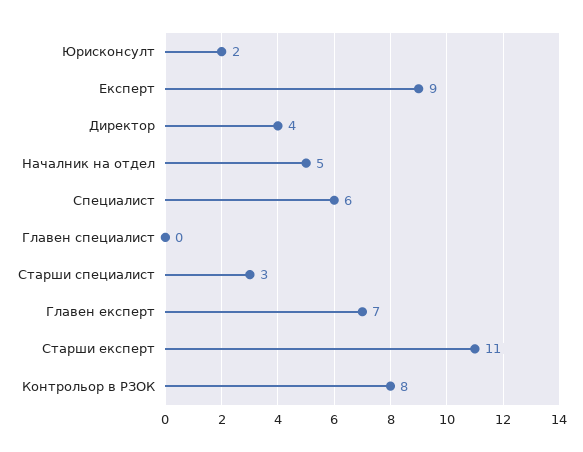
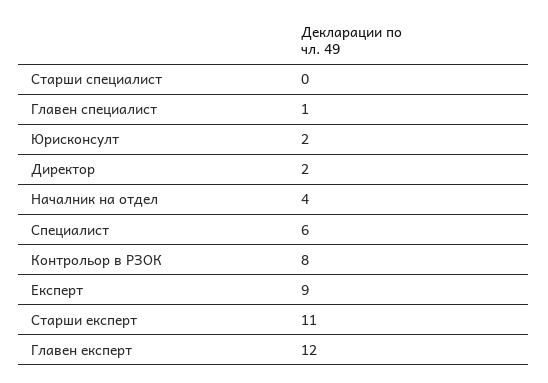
Директор: 4 -> 2
Началник на отдел: 5 -> 4
Главен специалист: 0 -> 1
Старши специалист: 3 -> 0
Главен експерт: 7 -> 12

